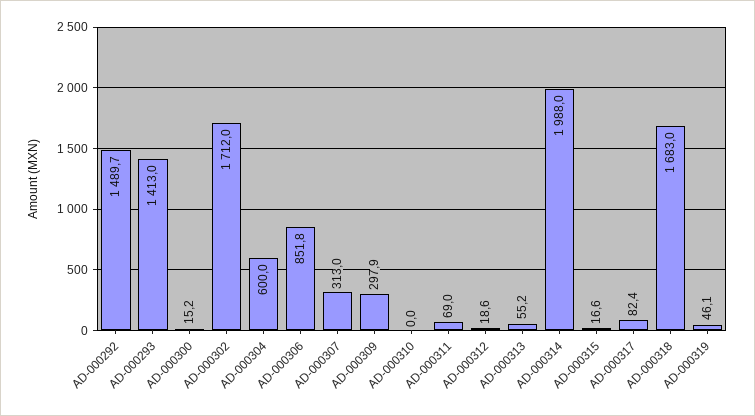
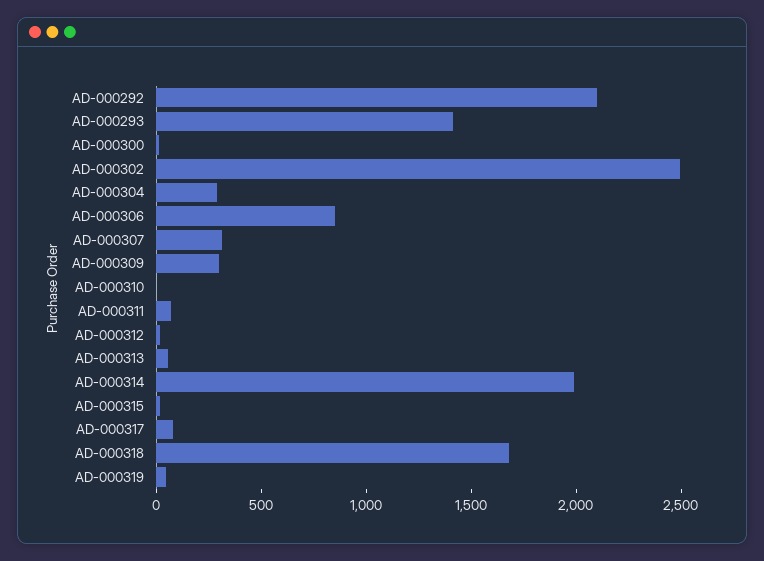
AD-000292: 1489.7 -> 2100
AD-000302: 1712 -> 2500
AD-000304: 600 -> 300

